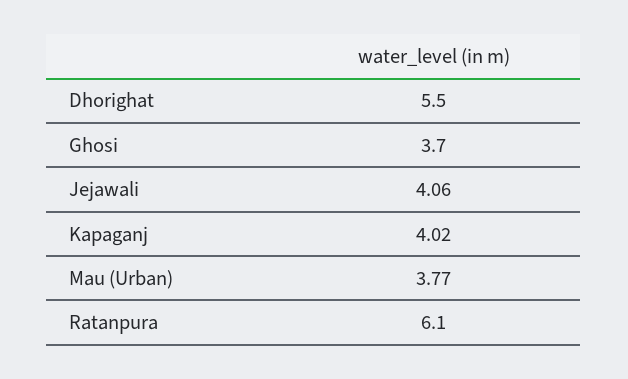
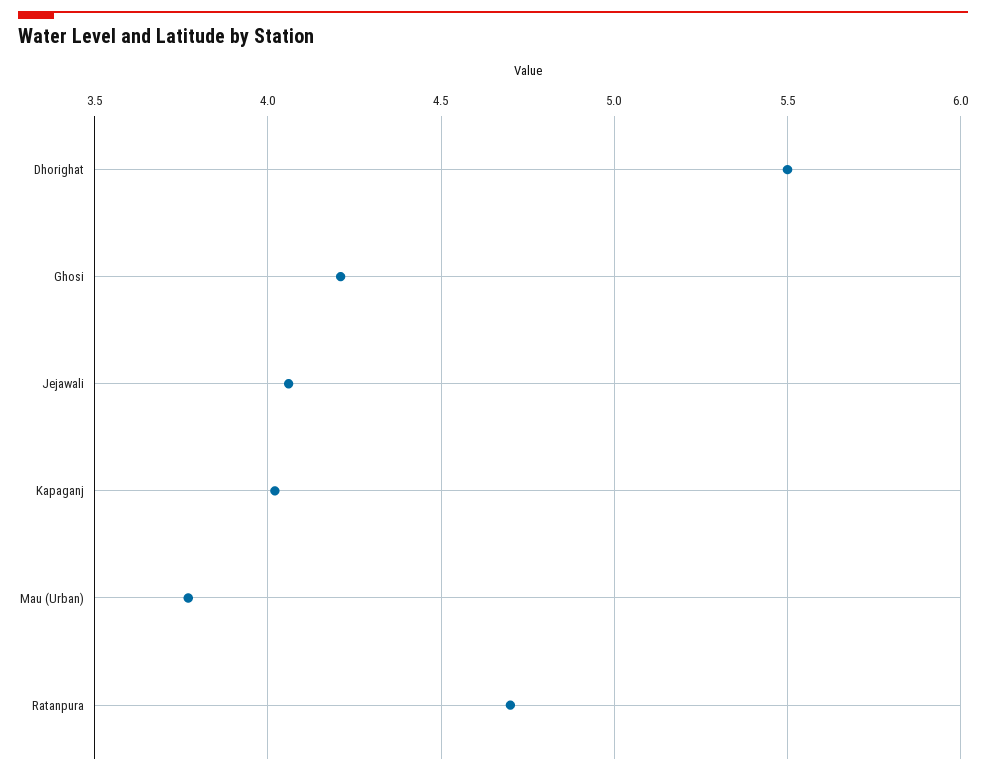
Ghosi: 3.7 -> 4.2
Ratanpura: 6.1 -> 4.7

